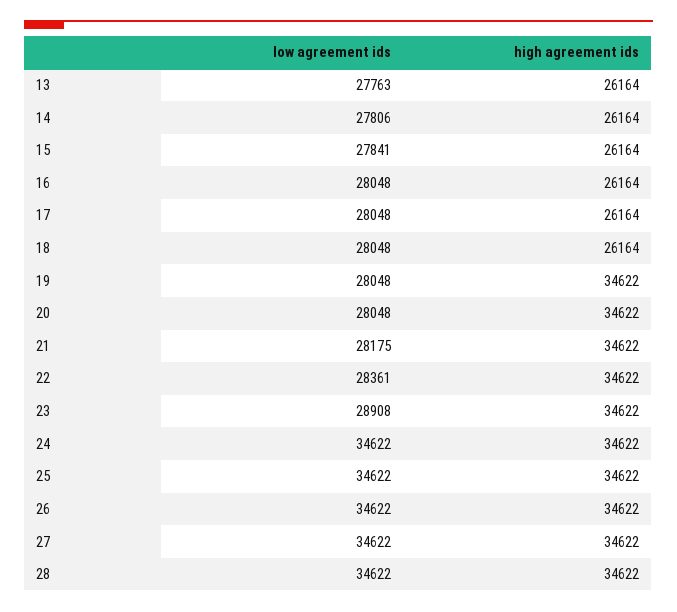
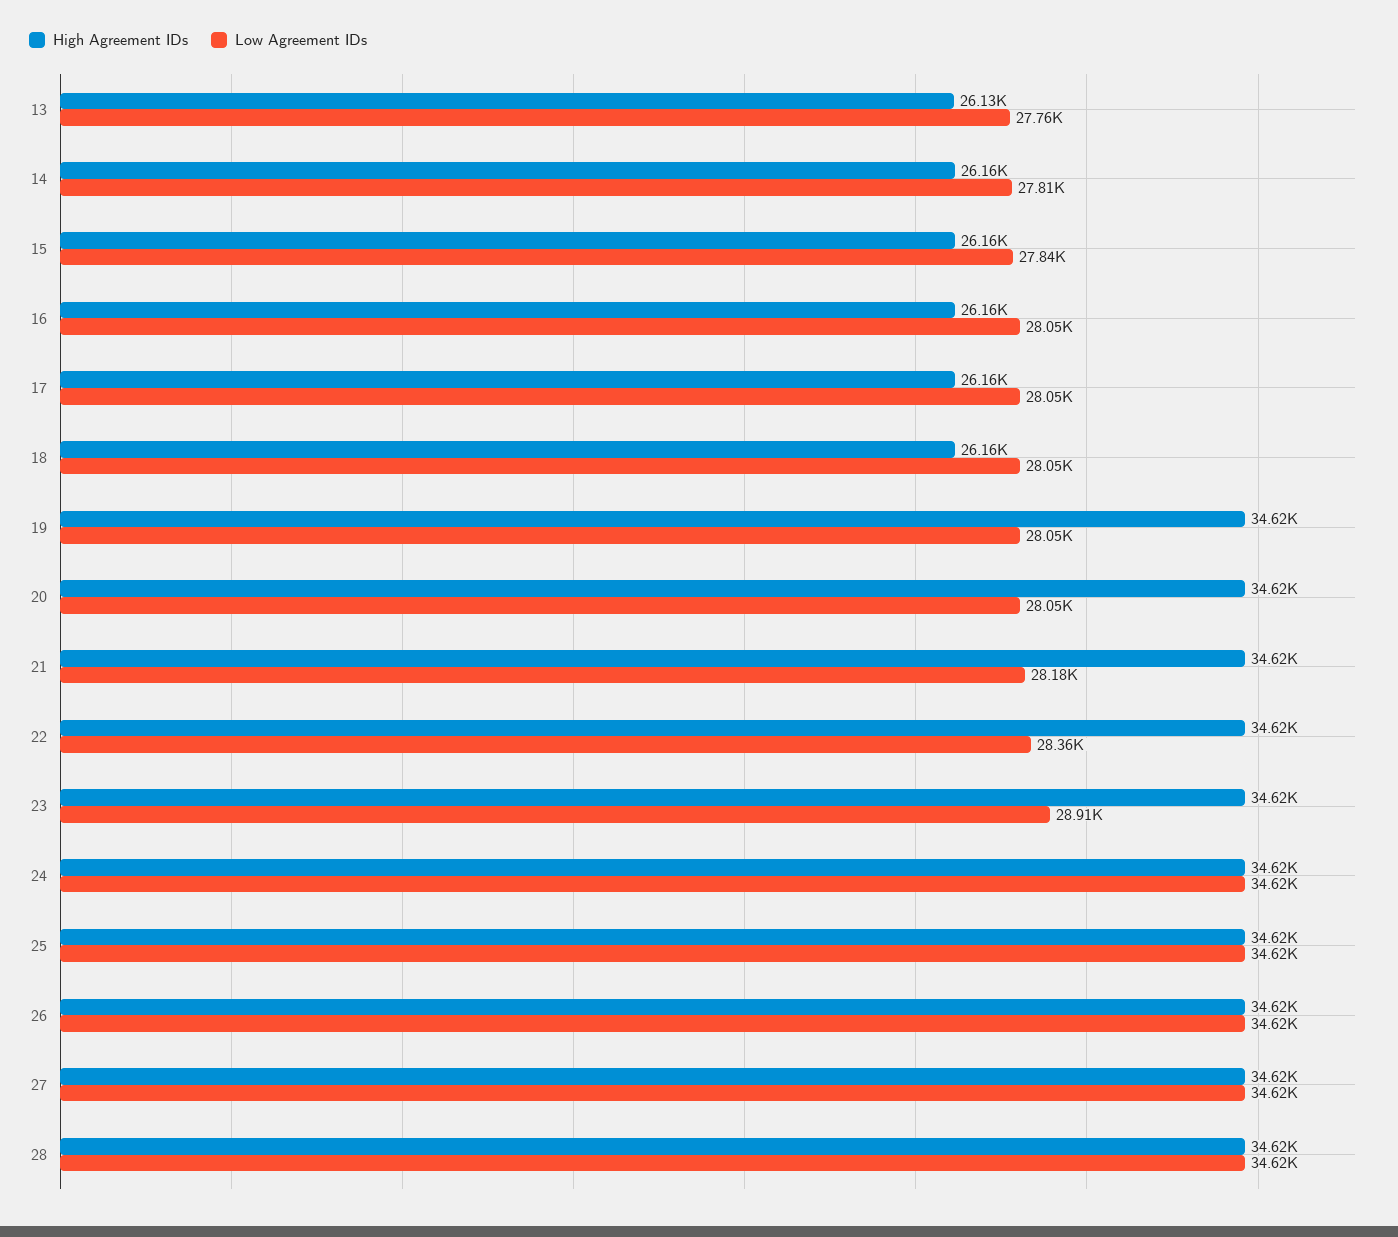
high agreement ids, 13: 26164 -> 26130

